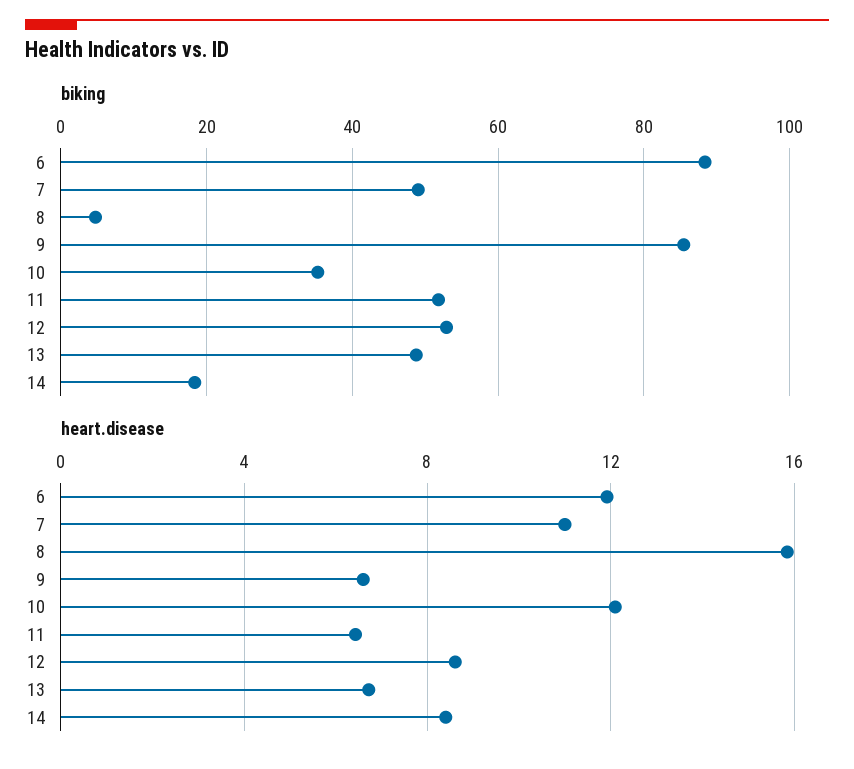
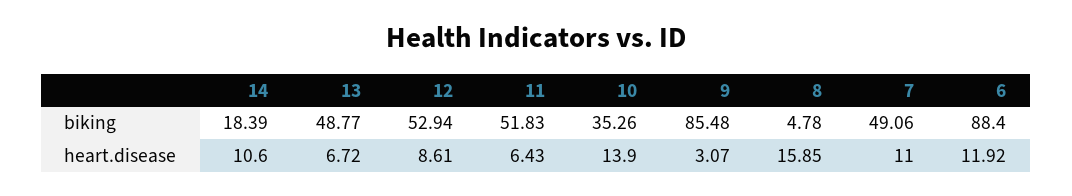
heart.disease, 9: 6.5 -> 3.07
heart.disease, 10: 12 -> 13.9
heart.disease, 14: 8.5 -> 10.6

